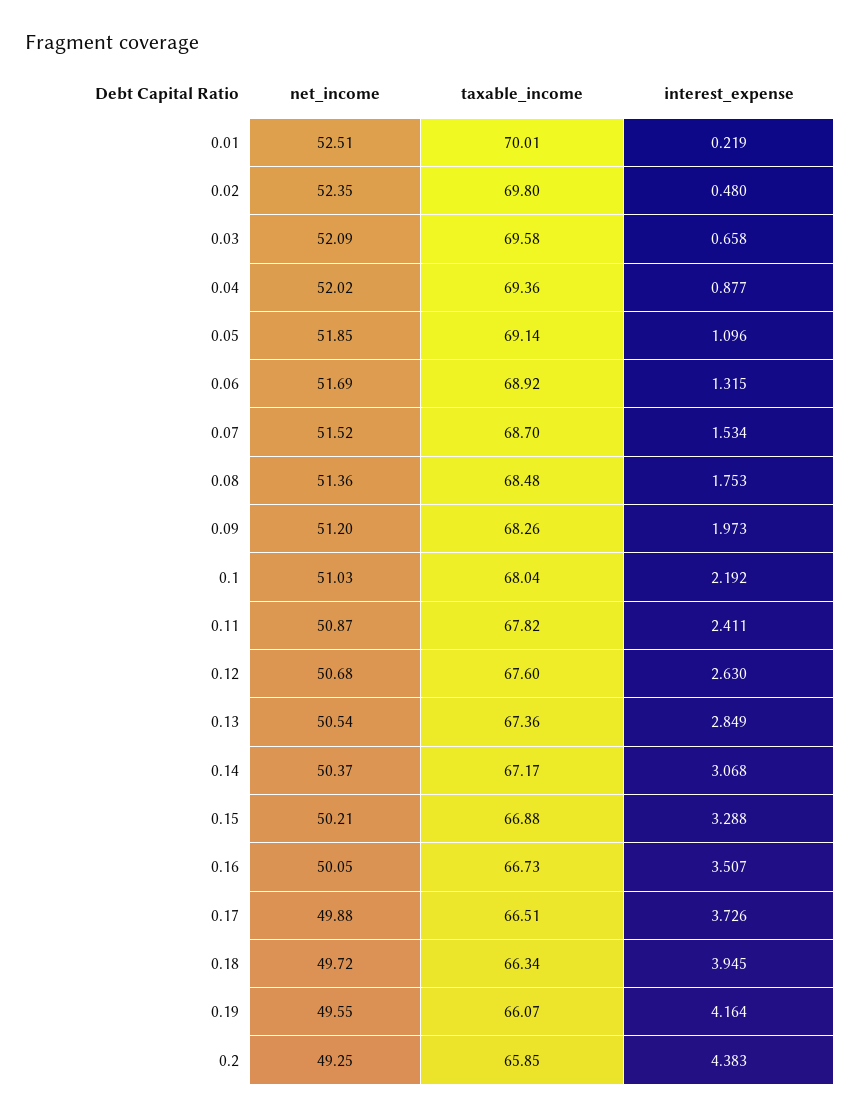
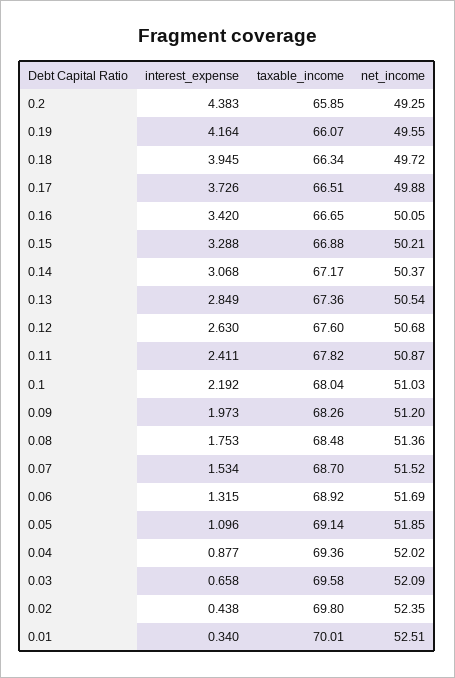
interest_expense, 0.01: 0.219 -> 0.34
interest_expense, 0.02: 0.48 -> 0.438
taxable_income, 0.16: 66.73 -> 66.65
interest_expense, 0.16: 3.507 -> 3.42

